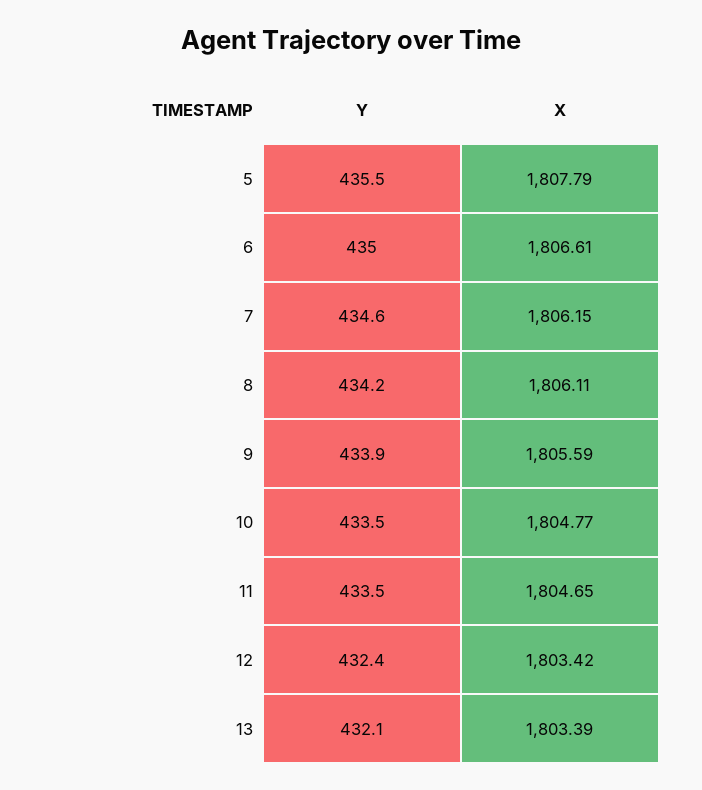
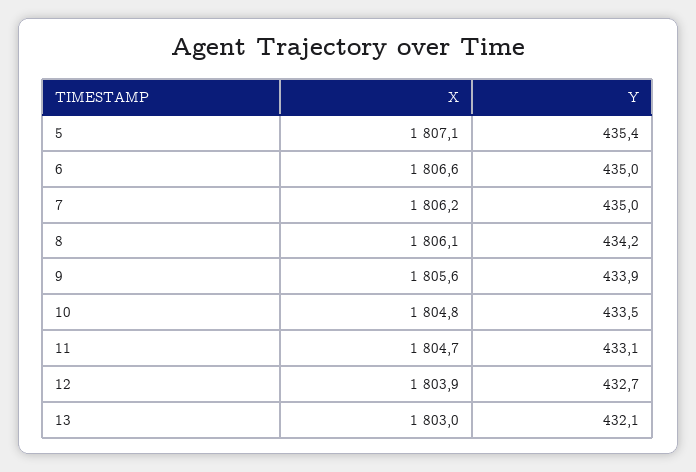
Y, 5: 435.5 -> 435.4
X, 5: 1807.79 -> 1807.1
Y, 7: 434.6 -> 435
Y, 11: 433.5 -> 433.1
Y, 12: 432.4 -> 432.7
X, 12: 1803.42 -> 1803.9
X, 13: 1803.39 -> 1803

